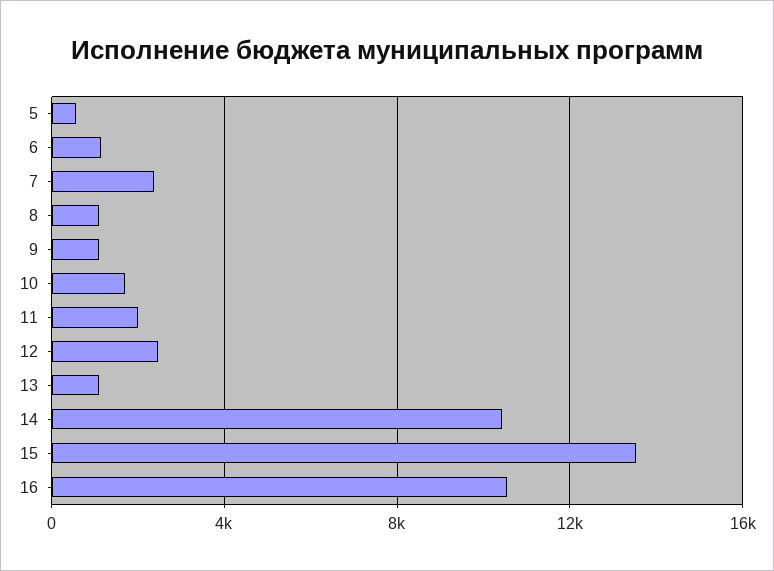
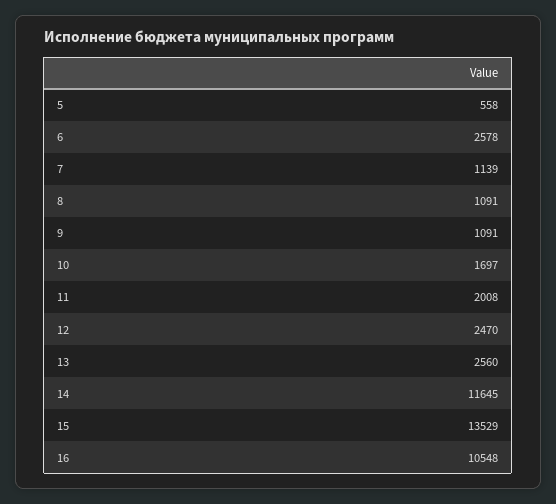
6: 1000 -> 2578
7: 2500 -> 1139
13: 1000 -> 2560
14: 10500 -> 11645

